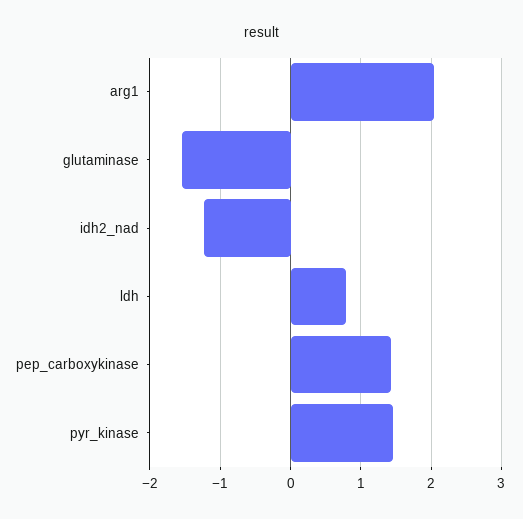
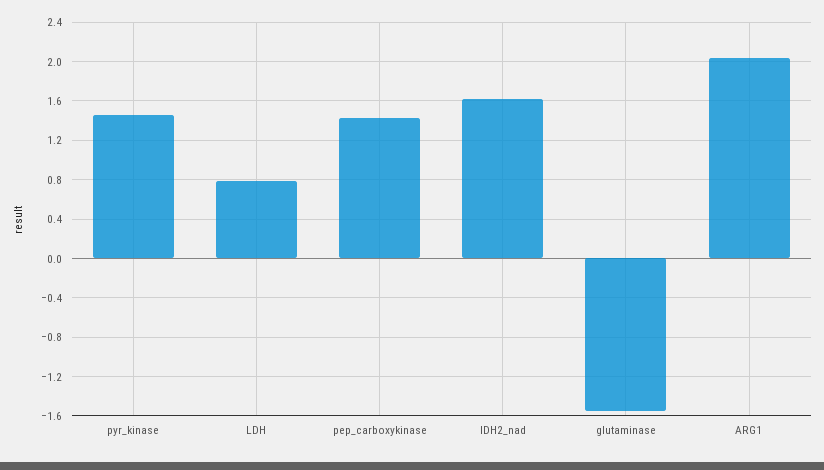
idh2_nad: -1.2 -> 1.6

